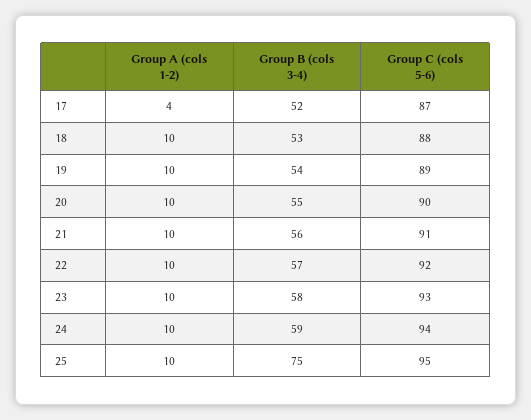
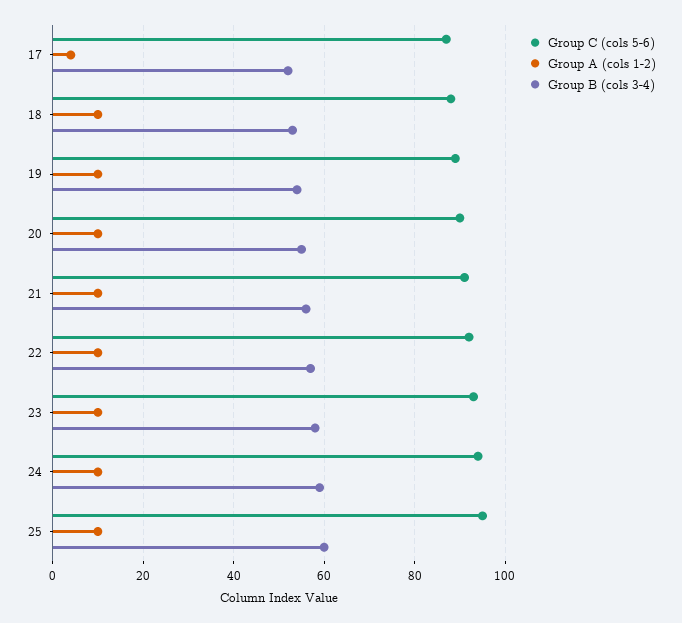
Group B (cols 3-4), 25: 75 -> 60

